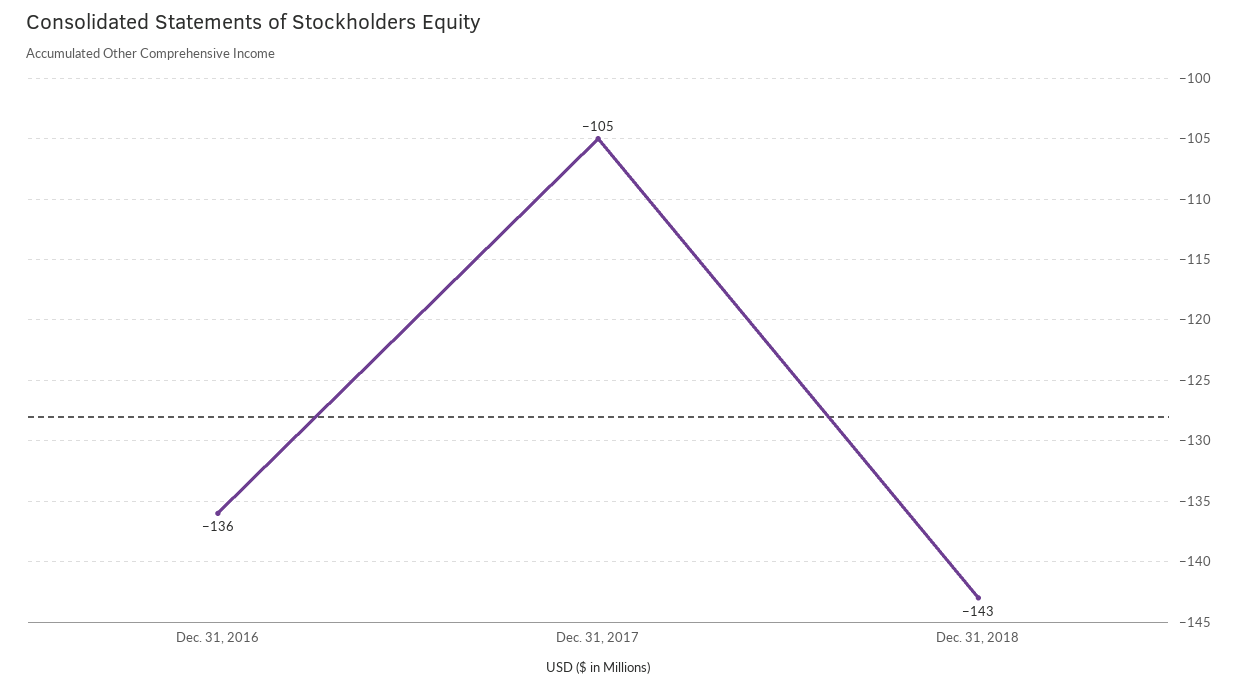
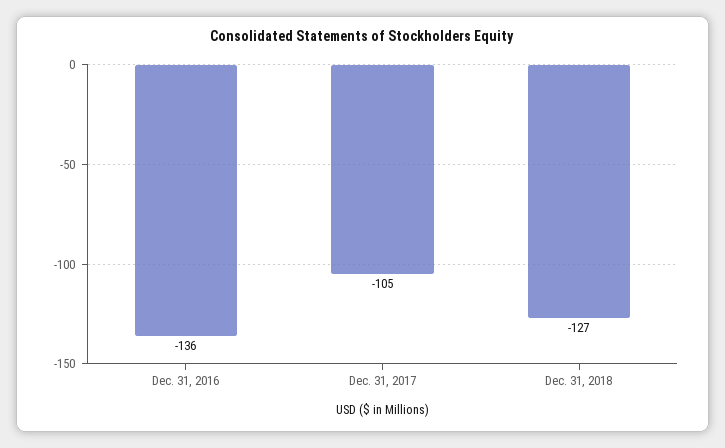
Dec. 31, 2018: -143 -> -127

